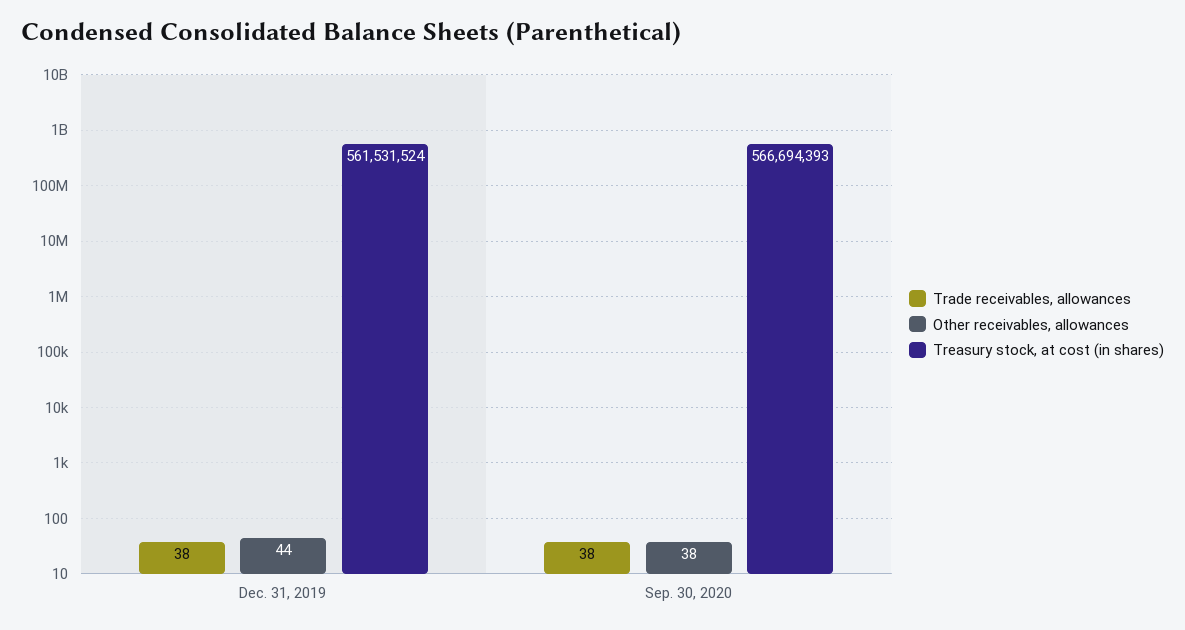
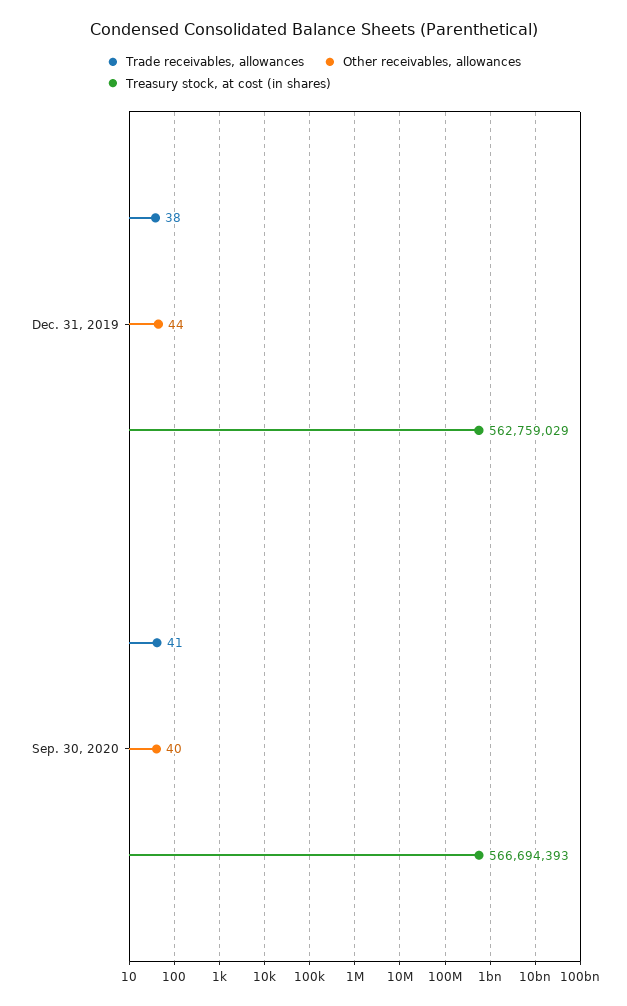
Treasury stock, at cost (in shares), Dec. 31, 2019: 561531524 -> 562759029
Trade receivables, allowances, Sep. 30, 2020: 38 -> 41
Other receivables, allowances, Sep. 30, 2020: 38 -> 40

